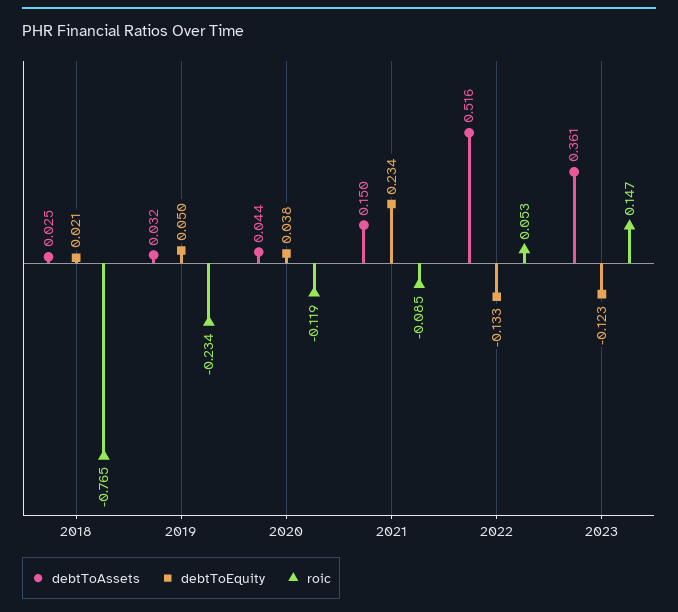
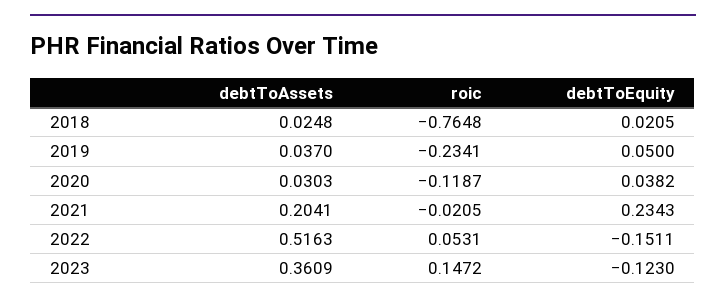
debtToAssets, 2019: 0.032 -> 0.037
debtToAssets, 2020: 0.044 -> 0.0303
debtToAssets, 2021: 0.15 -> 0.2041
roic, 2021: -0.085 -> -0.0205
debtToEquity, 2022: -0.133 -> -0.1511

